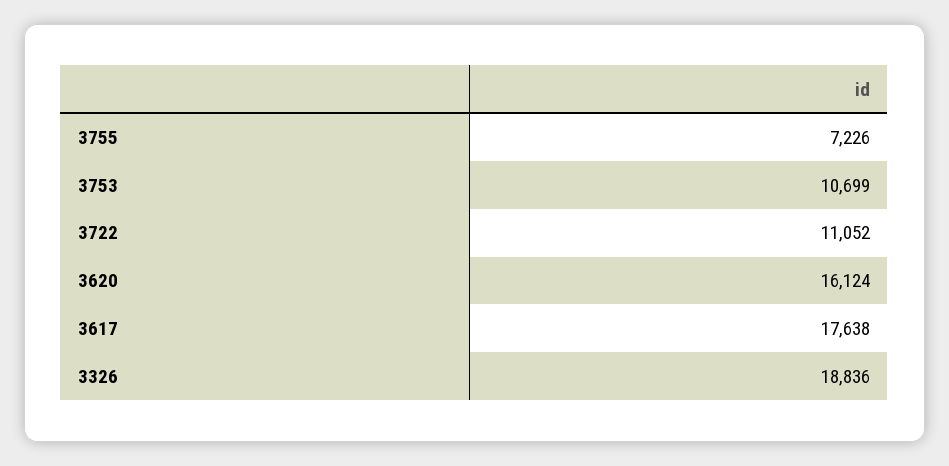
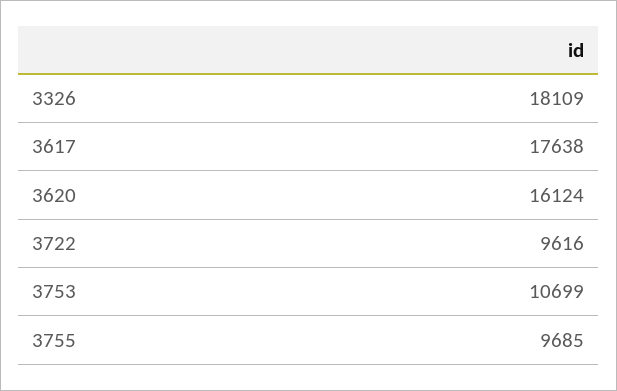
3755: 7226 -> 9685
3722: 11052 -> 9616
3326: 18836 -> 18109

